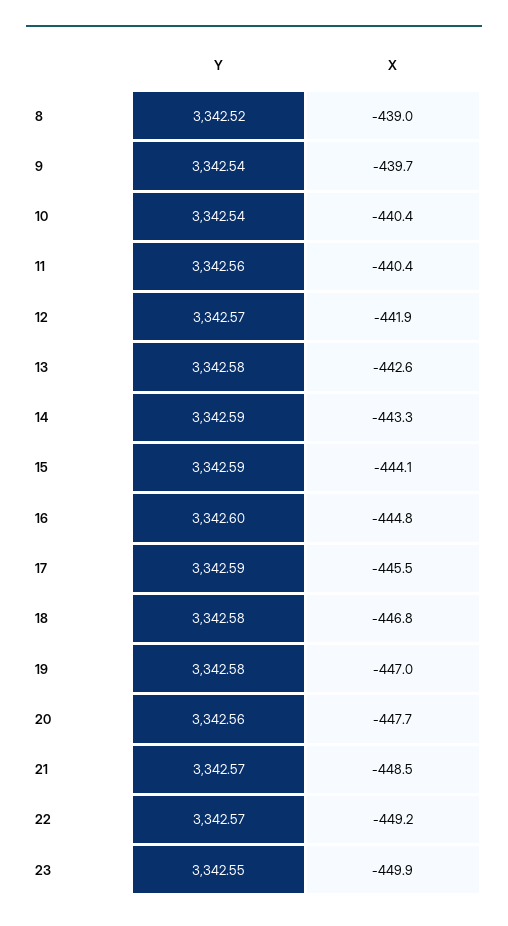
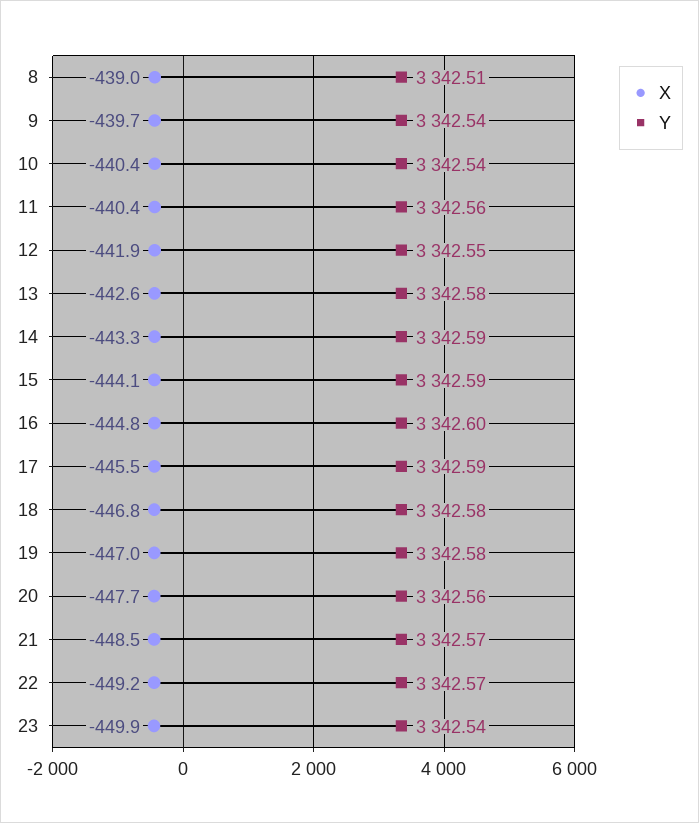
Y, 8: 3342.52 -> 3342.51
Y, 12: 3342.57 -> 3342.55
Y, 23: 3342.55 -> 3342.54

